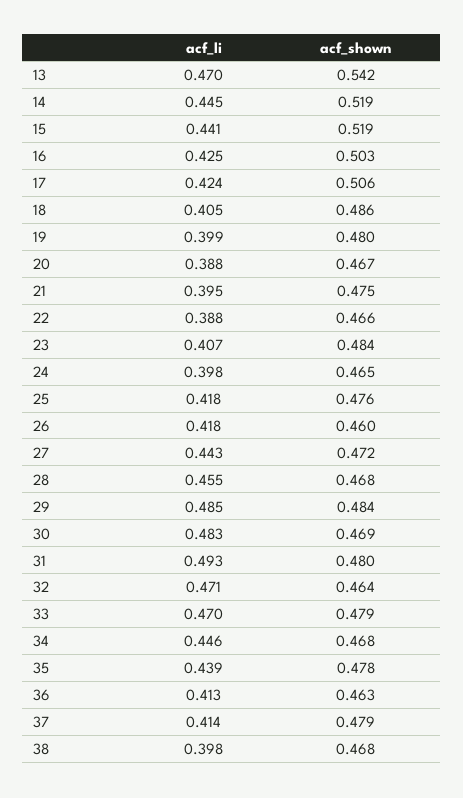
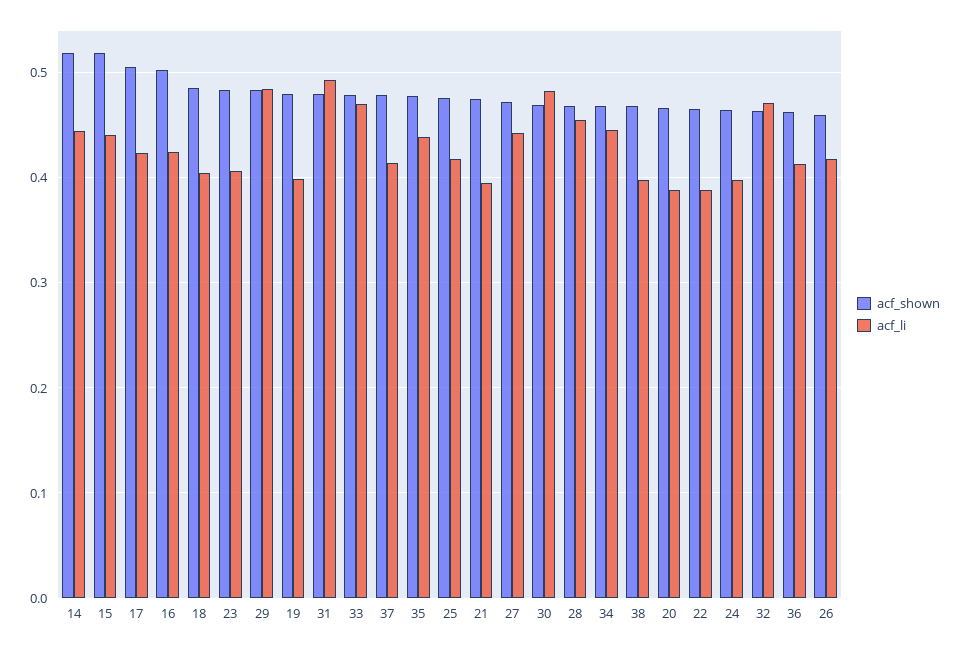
acf_li, 13: 0.47 -> none
acf_shown, 13: 0.542 -> none

